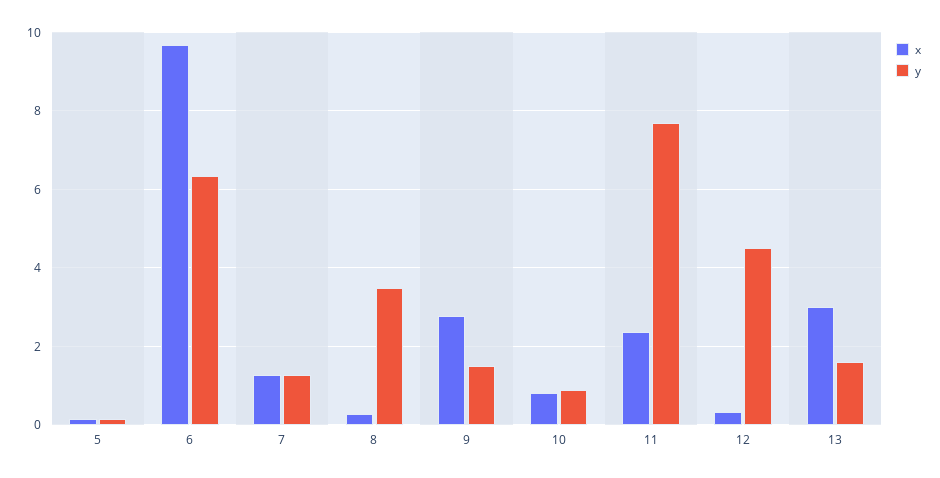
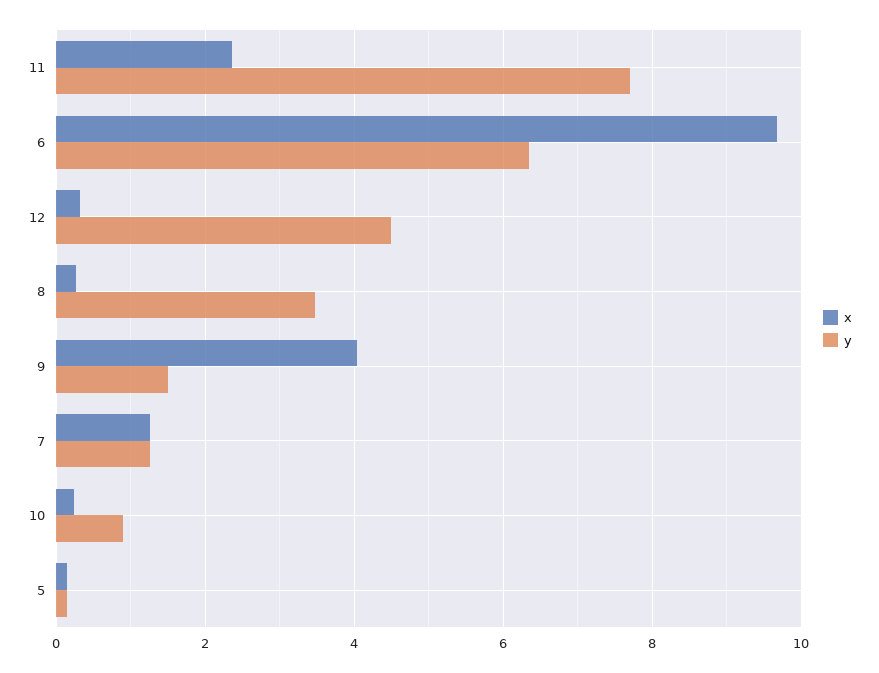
x, 9: 2.8 -> 4
x, 10: 0.8 -> 0.2
x, 13: 3 -> none
y, 13: 1.6 -> none

